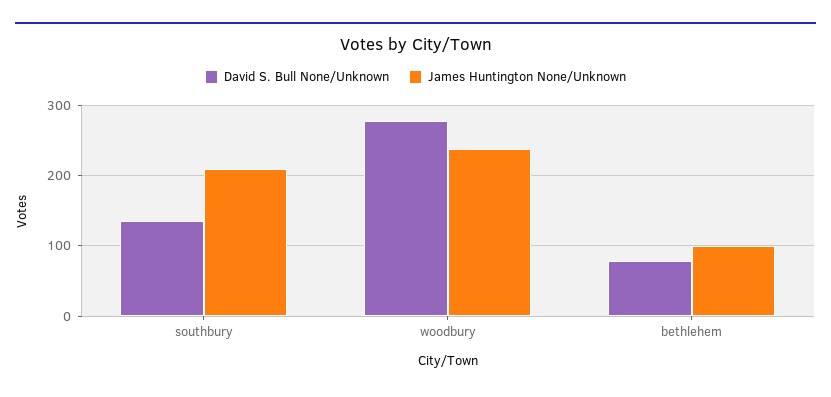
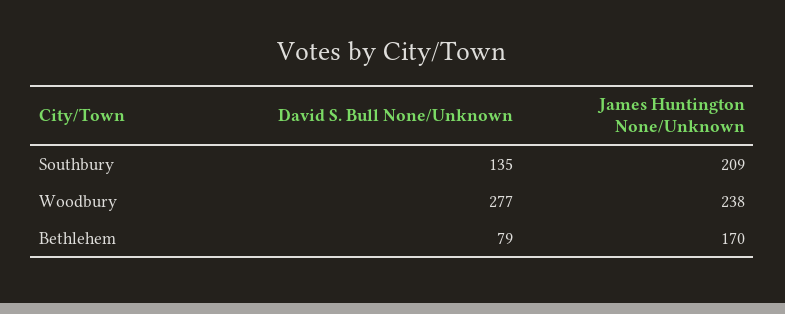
James Huntington None/Unknown, bethlehem: 100 -> 170

